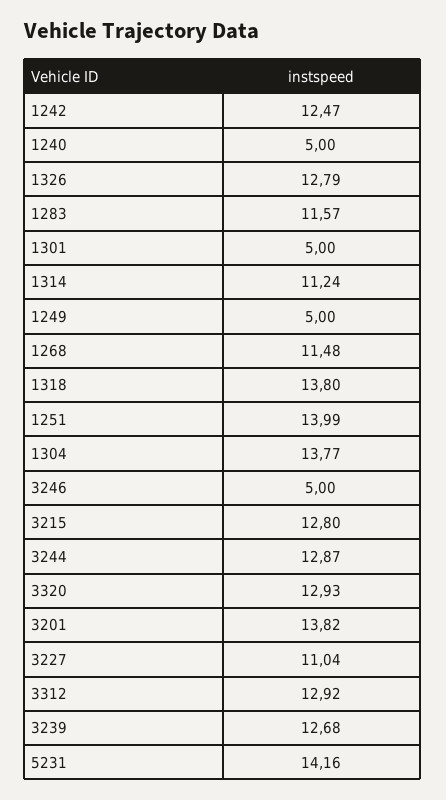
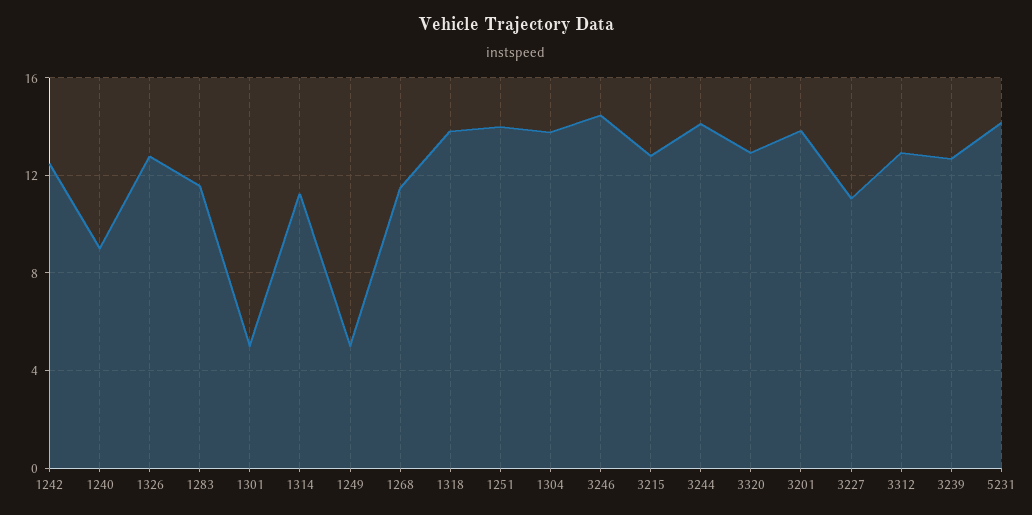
1240: 5 -> 9
3246: 5 -> 14.5
3244: 12.87 -> 14

